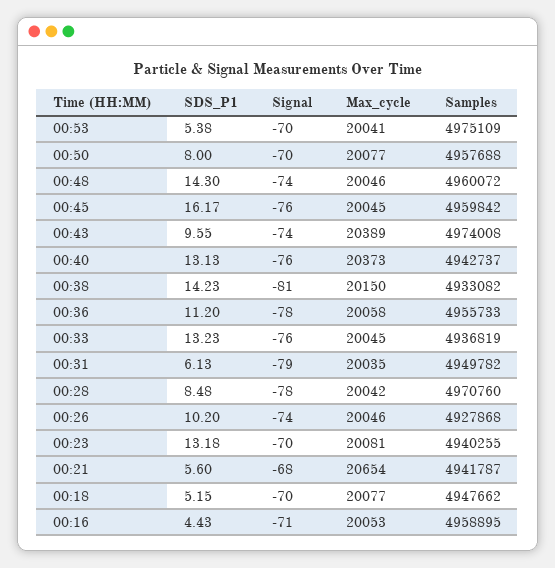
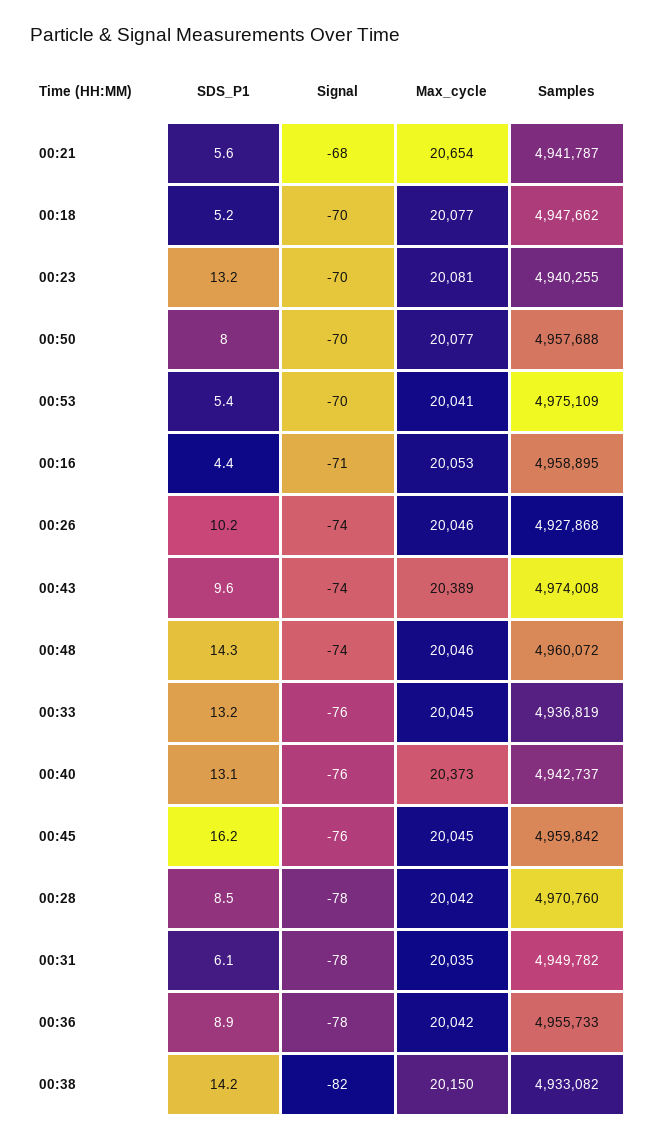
Signal, 00:38: -81 -> -82
SDS_P1, 00:36: 11.2 -> 8.9
Max_cycle, 00:36: 20058 -> 20042
Signal, 00:31: -79 -> -78

